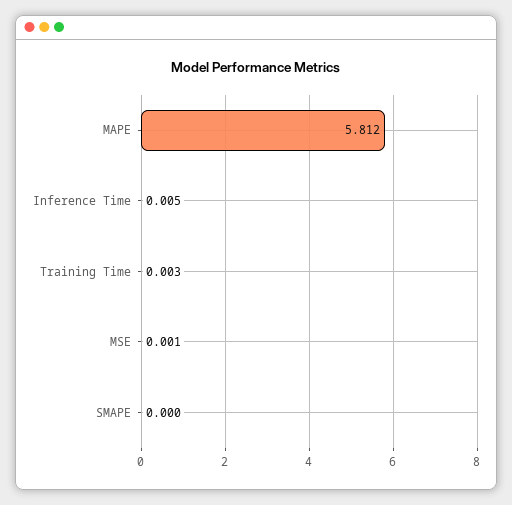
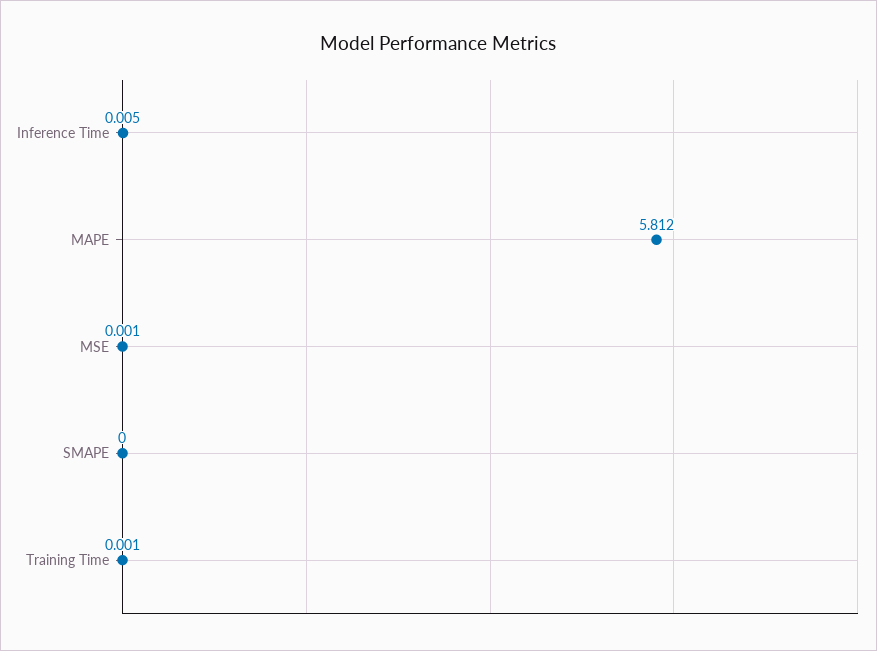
Training Time: 0.003 -> 0.001

